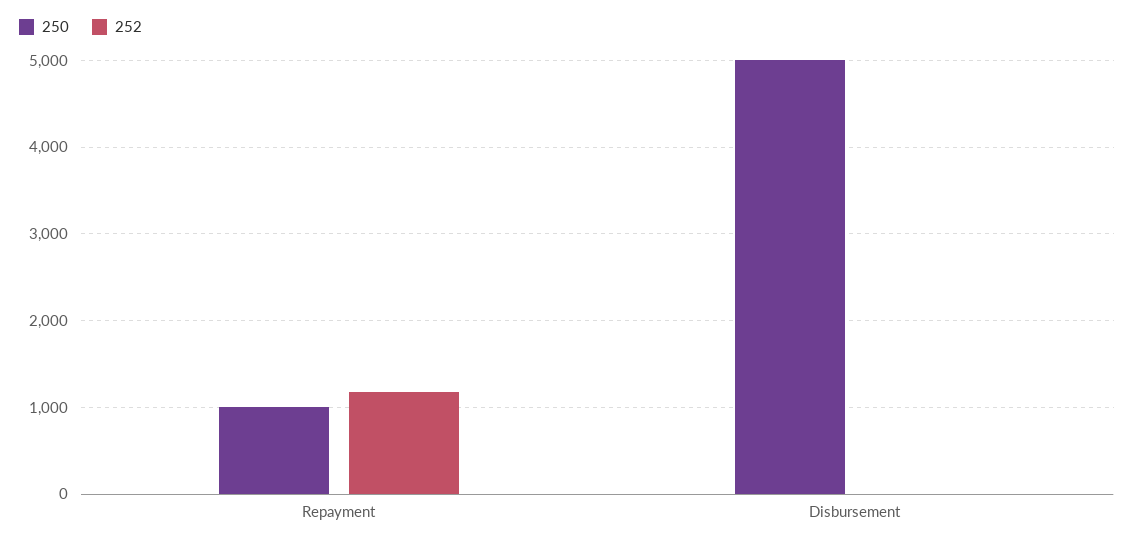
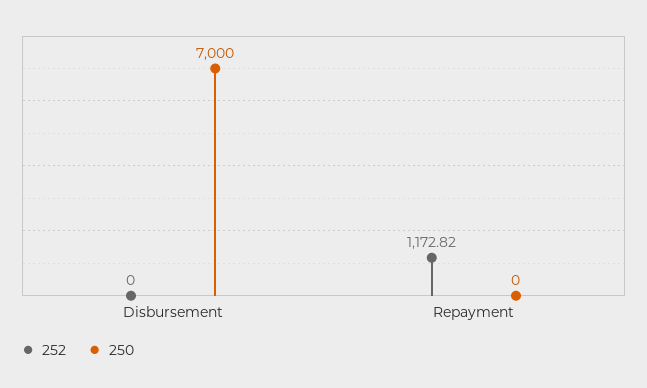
250, Repayment: 1000 -> 0
250, Disbursement: 5000 -> 7000

